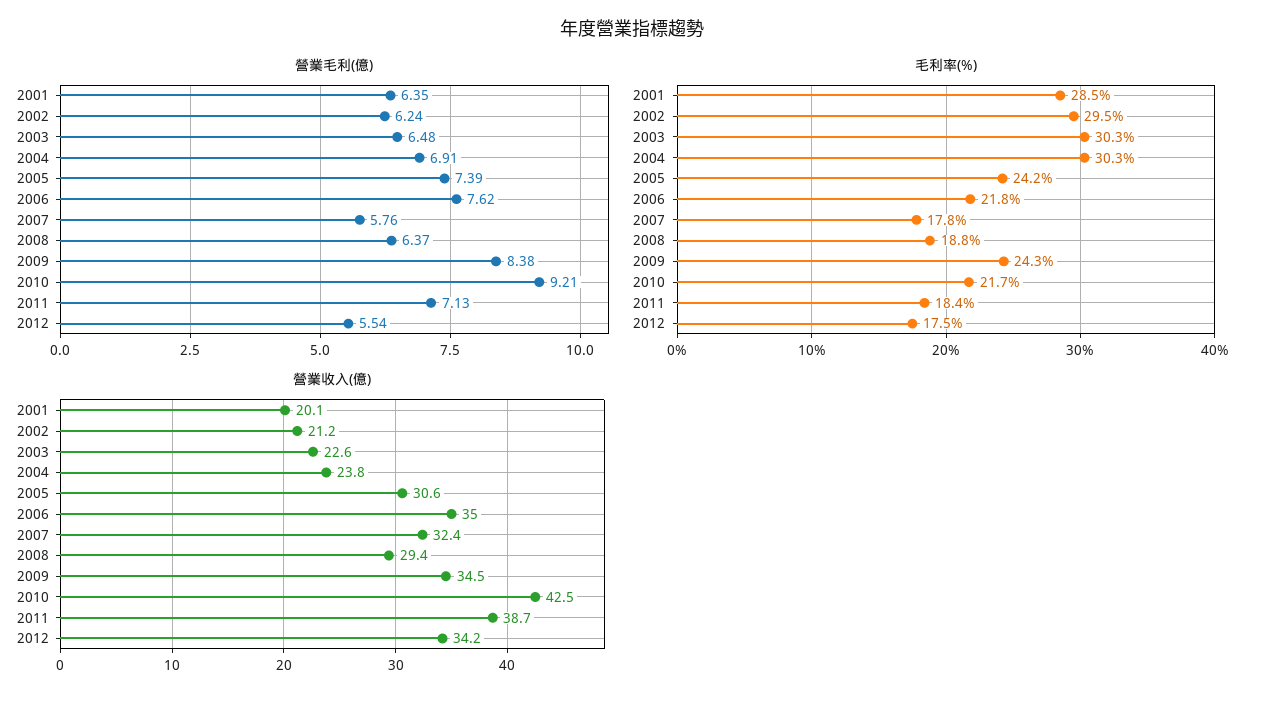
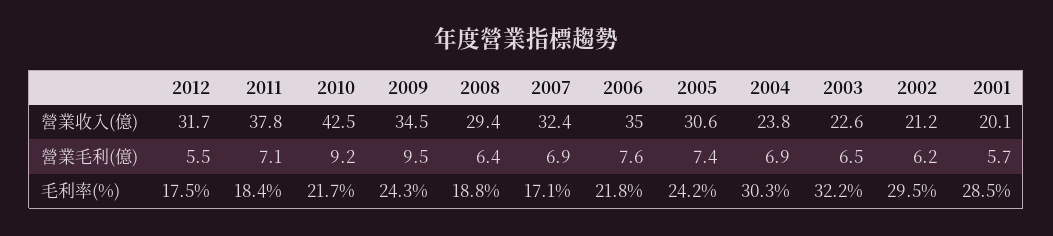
營業毛利(億), 2001: 6.35 -> 5.7
營業毛利(億), 2007: 5.76 -> 6.9
營業毛利(億), 2009: 8.38 -> 9.5
毛利率(%), 2003: 30.3 -> 32.2
毛利率(%), 2007: 17.8 -> 17.1
營業收入(億), 2011: 38.7 -> 37.8
營業收入(億), 2012: 34.2 -> 31.7

